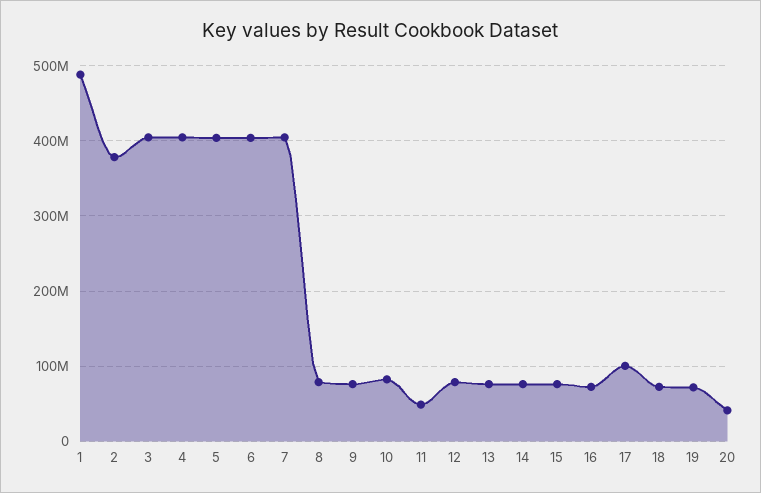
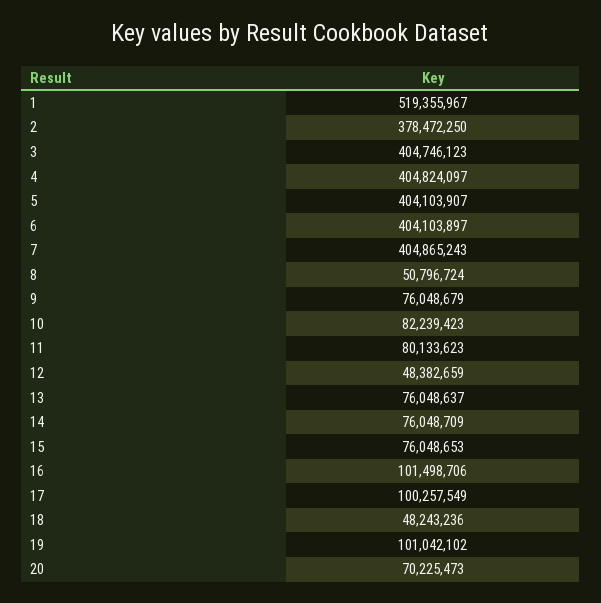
1: 490000000 -> 519355967
8: 80000000 -> 50796724
11: 50000000 -> 80133623
12: 80000000 -> 48382659
16: 70000000 -> 101498706
18: 70000000 -> 48243236
19: 70000000 -> 101042102
20: 40000000 -> 70225473

